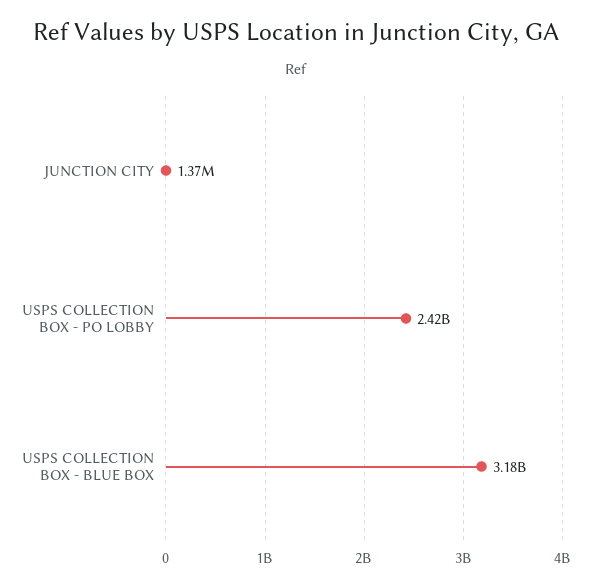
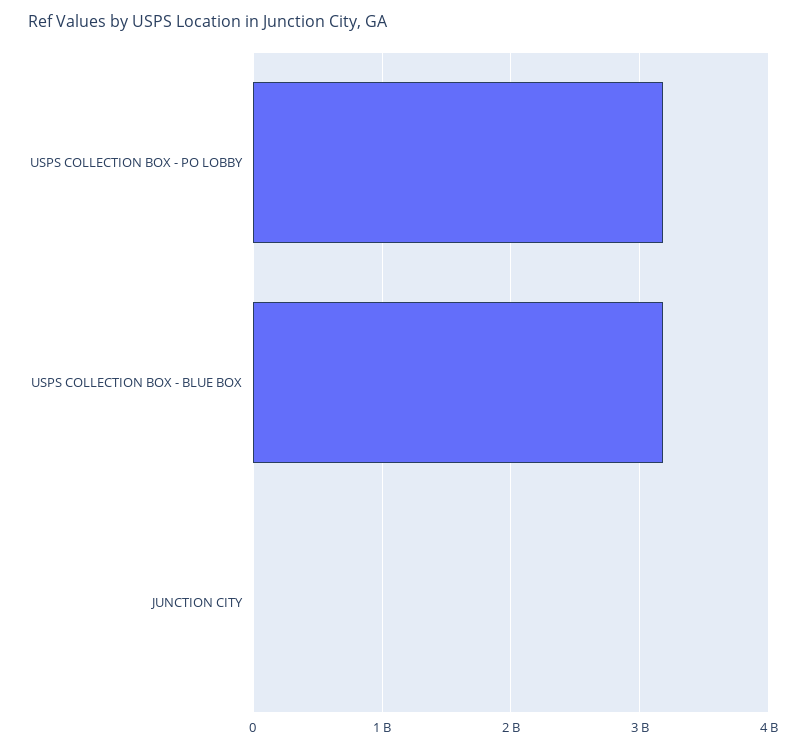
USPS COLLECTION BOX - PO LOBBY: 2420000000 -> 3200000000

